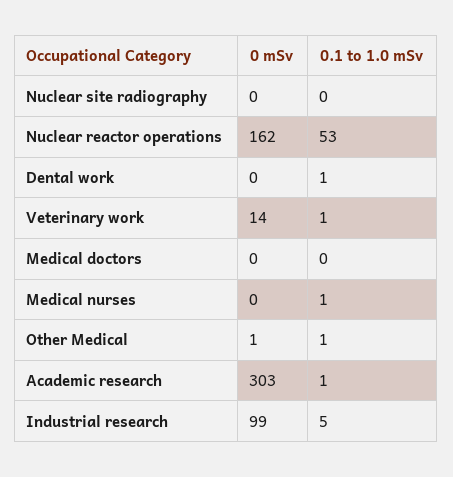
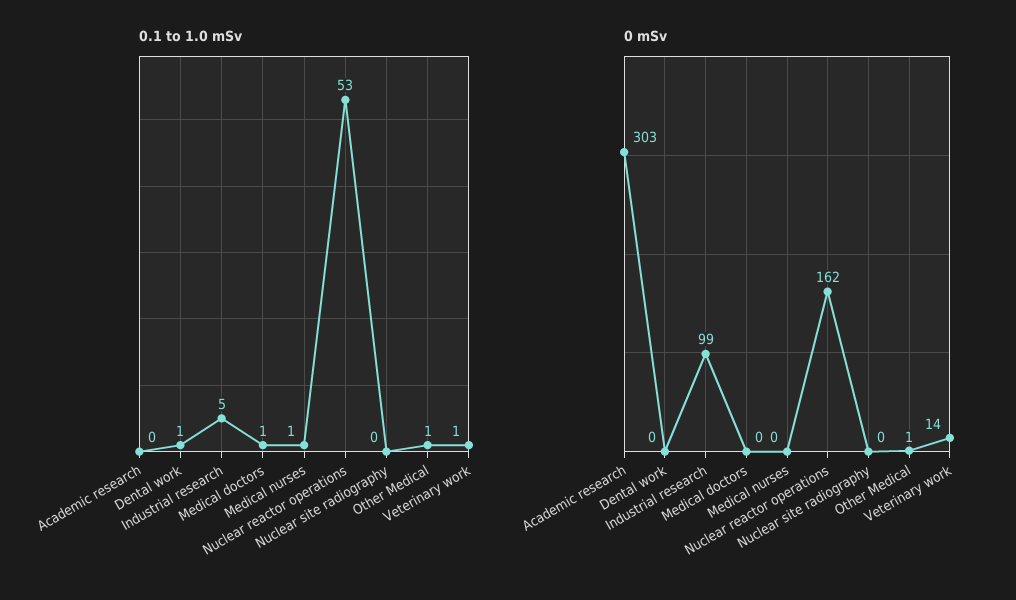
0.1 to 1.0 mSv, Medical doctors: 0 -> 1
0.1 to 1.0 mSv, Academic research: 1 -> 0

